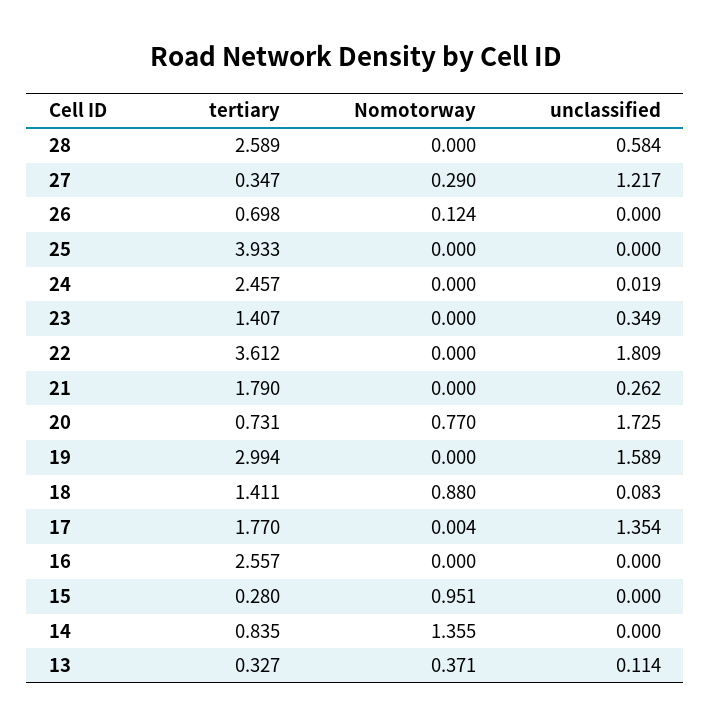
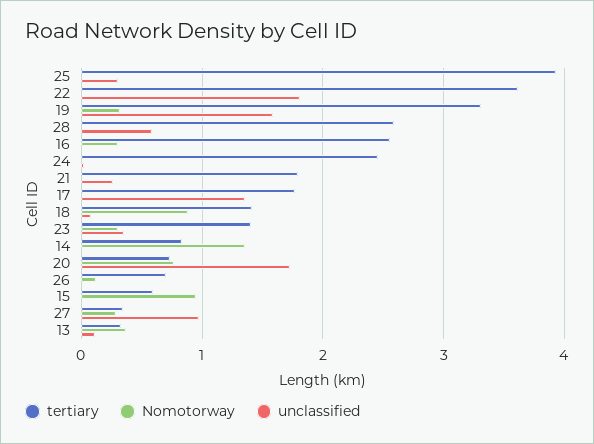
unclassified, 27: 1.217 -> 1
unclassified, 25: 0 -> 0.3
Nomotorway, 23: 0 -> 0.3
tertiary, 19: 2.994 -> 3.3
Nomotorway, 19: 0 -> 0.3
Nomotorway, 16: 0 -> 0.3
tertiary, 15: 0.28 -> 0.6

